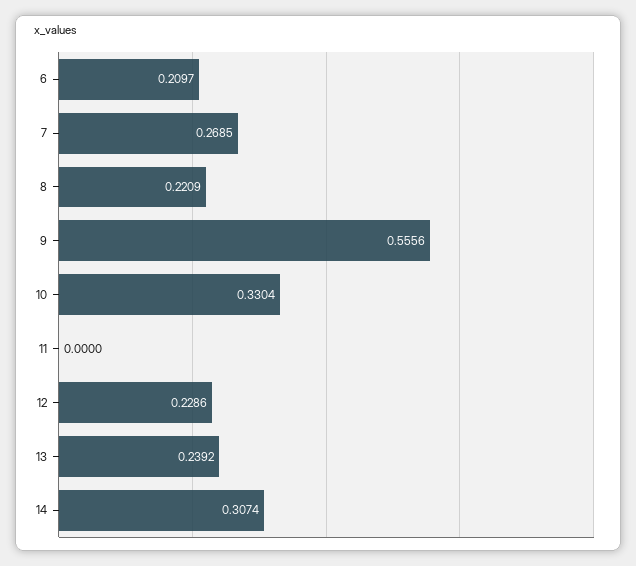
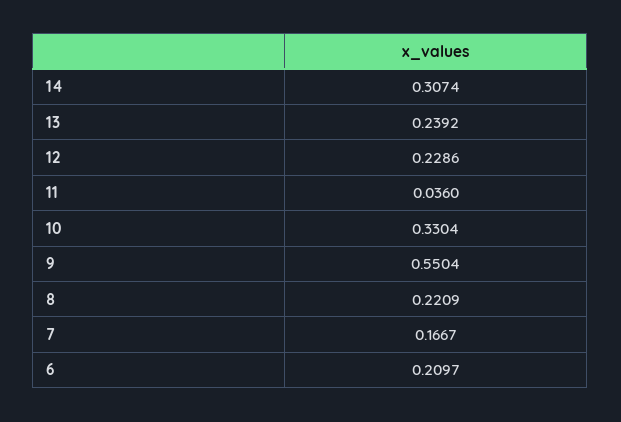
7: 0.2685 -> 0.1667
9: 0.5556 -> 0.5504
11: 0 -> 0.036

